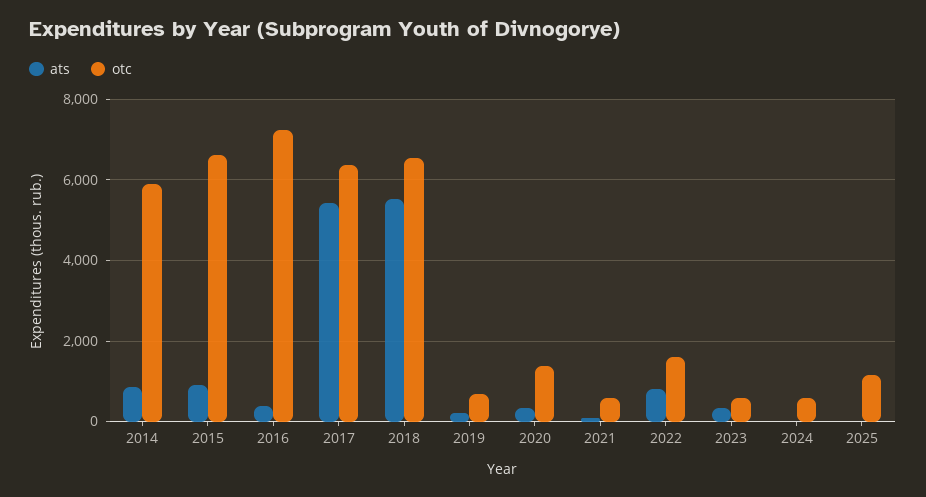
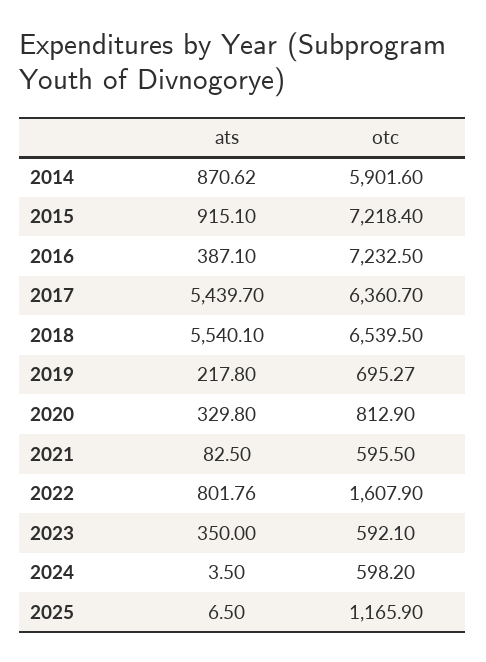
otc, 2015: 6600 -> 7218.4
otc, 2020: 1400 -> 812.9

